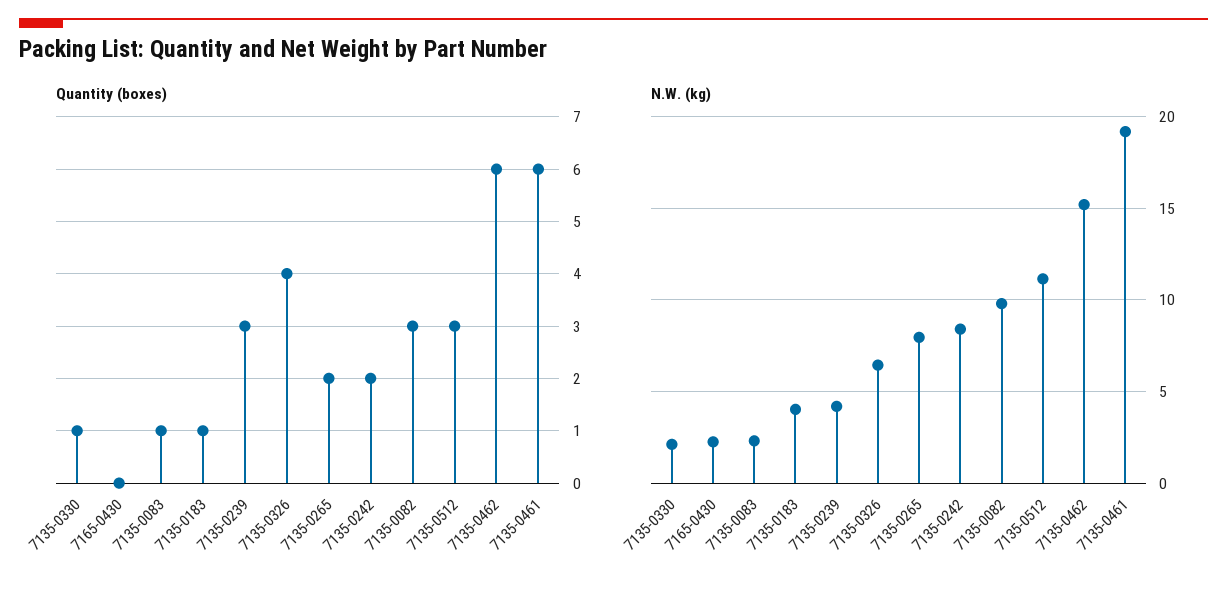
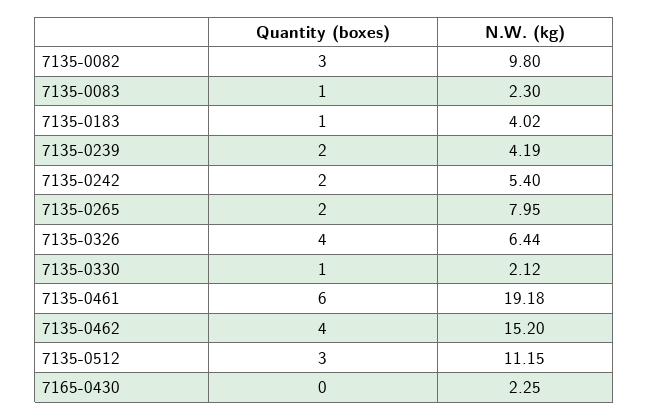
Quantity (boxes), 7135-0239: 3 -> 2
Quantity (boxes), 7135-0462: 6 -> 4
N.W. (kg), 7135-0242: 8.5 -> 5.4

